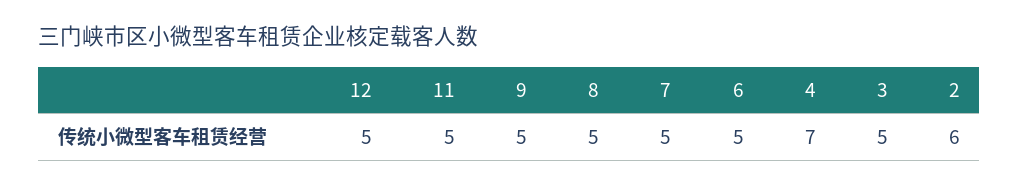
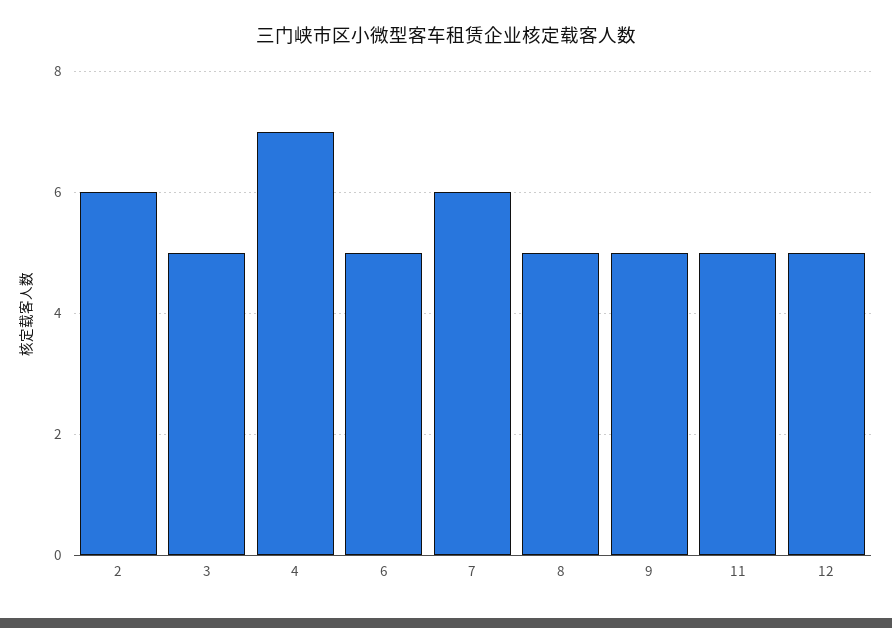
7: 5 -> 6

